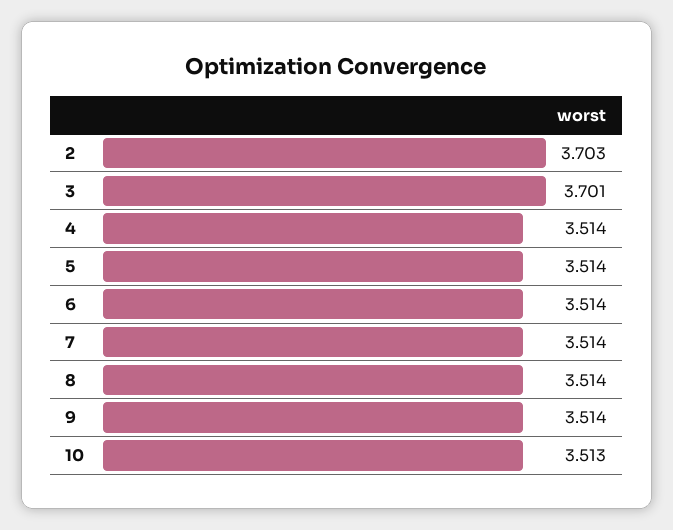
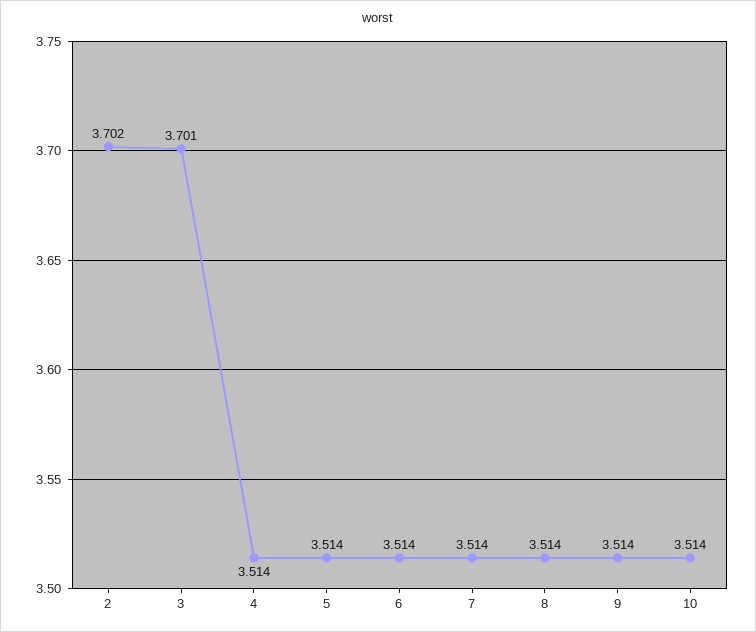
2: 3.703 -> 3.702
10: 3.513 -> 3.514

